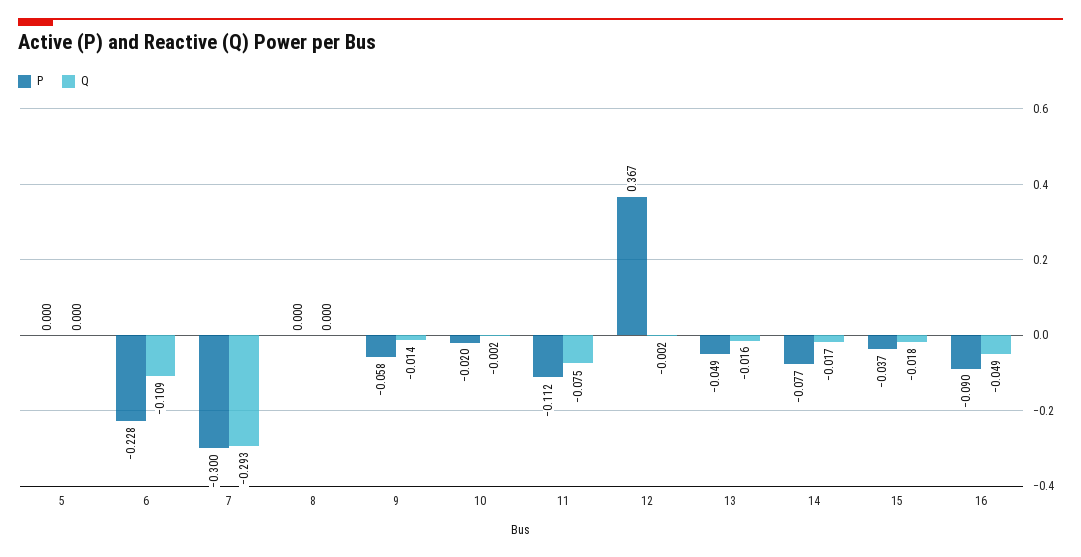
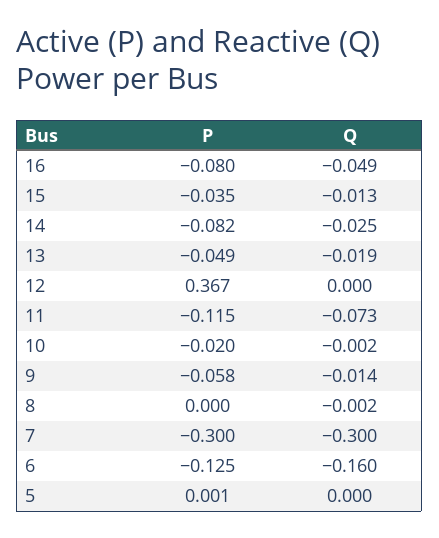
P, 5: 0 -> 0.001
P, 6: -0.228 -> -0.125
Q, 6: -0.109 -> -0.16
Q, 7: -0.293 -> -0.3
Q, 8: 0 -> -0.002
P, 11: -0.112 -> -0.115
Q, 11: -0.075 -> -0.073
Q, 12: -0.002 -> 0
Q, 13: -0.016 -> -0.019
P, 14: -0.077 -> -0.082
Q, 14: -0.017 -> -0.025
P, 15: -0.037 -> -0.035
Q, 15: -0.018 -> -0.013
P, 16: -0.09 -> -0.08

